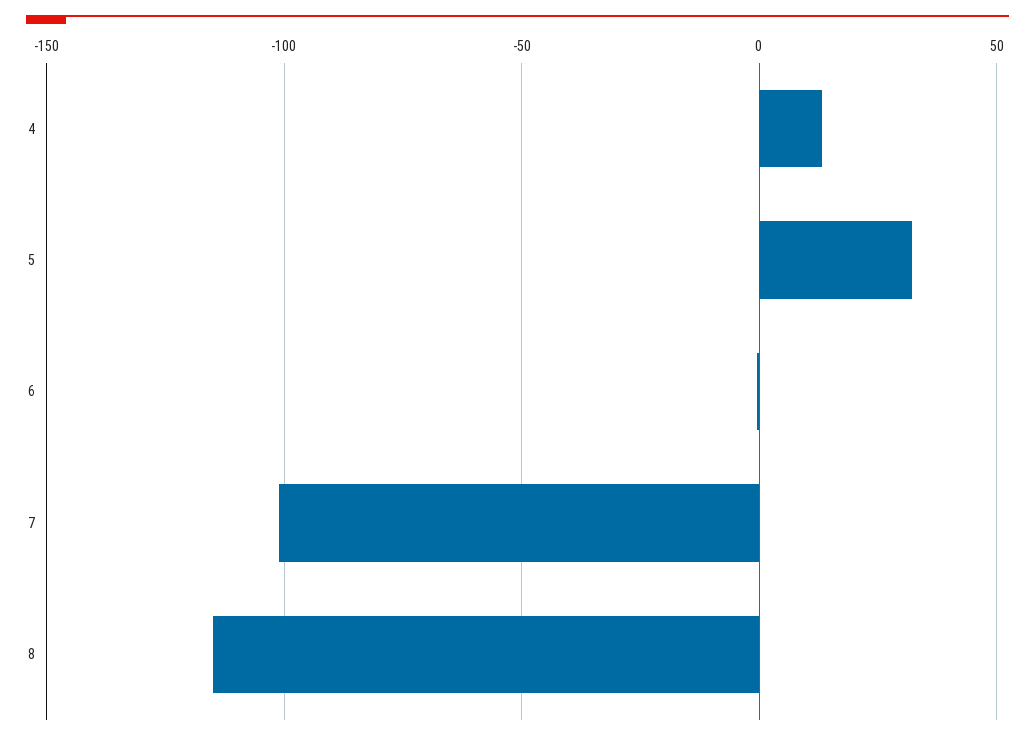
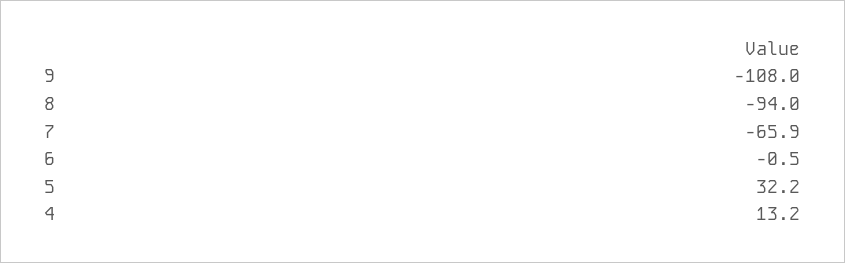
7: -100 -> -65.9
8: -115 -> -94
9: none -> -108

